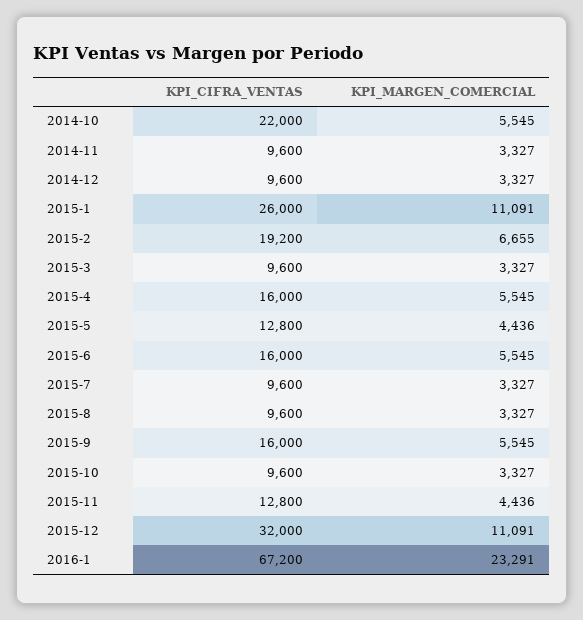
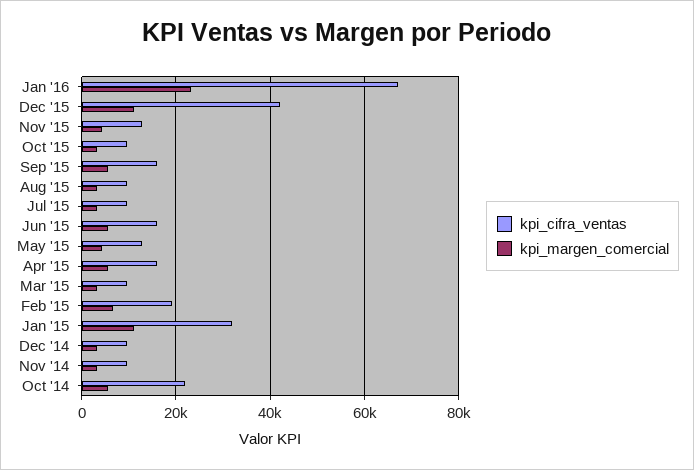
KPI_CIFRA_VENTAS, 2015-1: 26000 -> 32000
KPI_CIFRA_VENTAS, 2015-12: 32000 -> 42000

